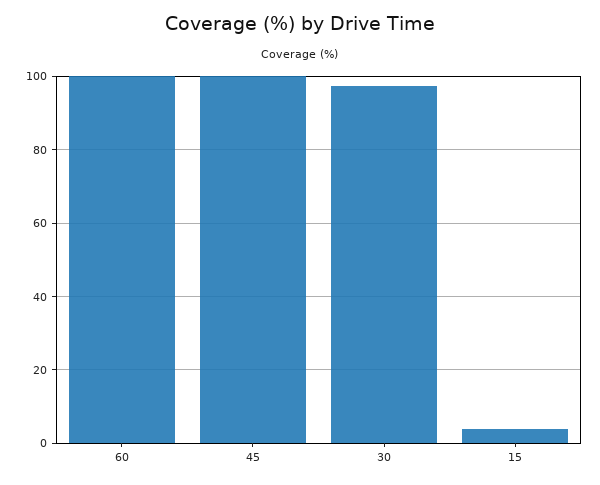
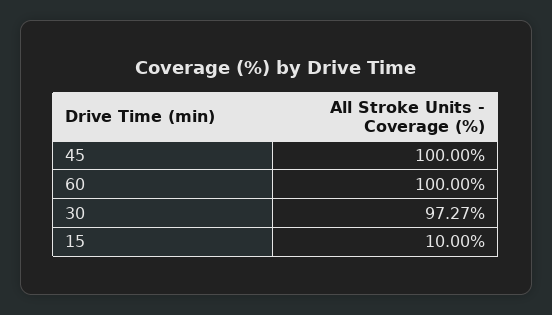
15: 4 -> 10

